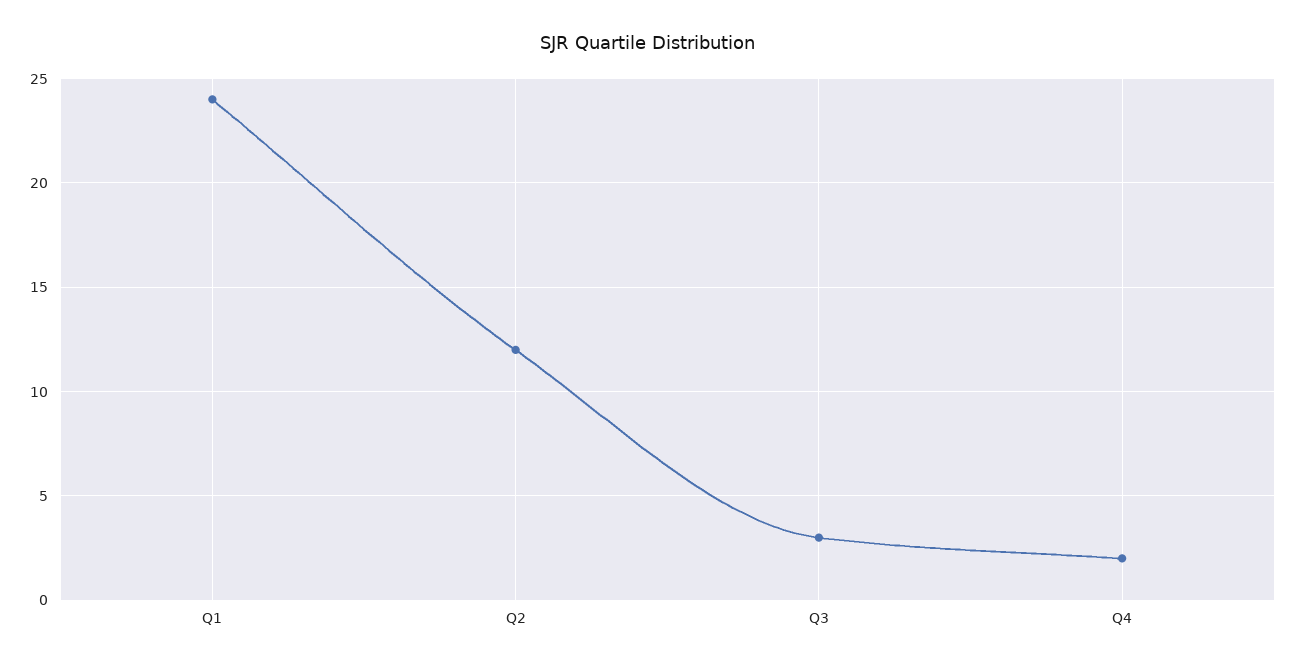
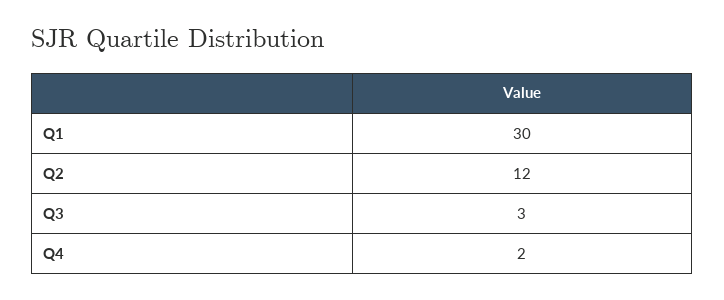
Q1: 24 -> 30

